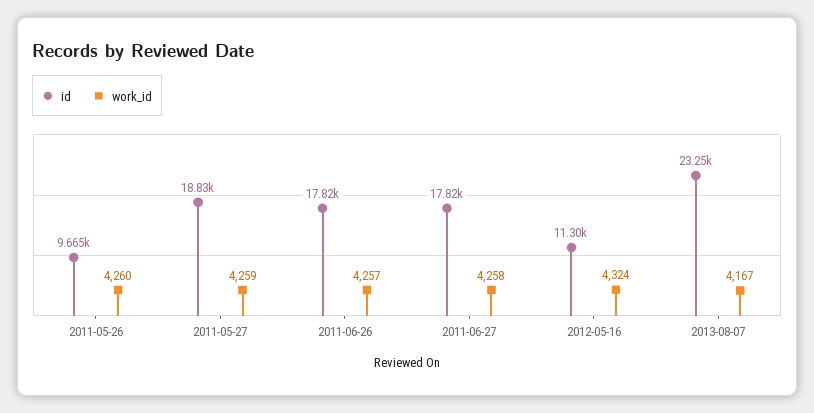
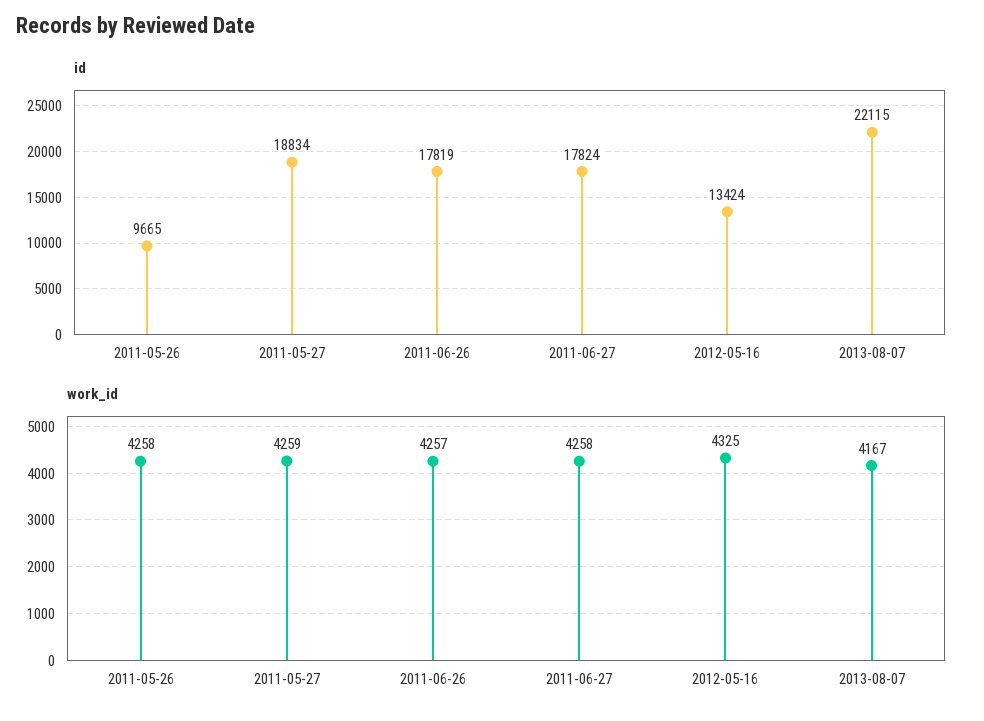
work_id, 2011-05-26: 4260 -> 4258
id, 2012-05-16: 11300 -> 13424
work_id, 2012-05-16: 4324 -> 4325
id, 2013-08-07: 23250 -> 22115

